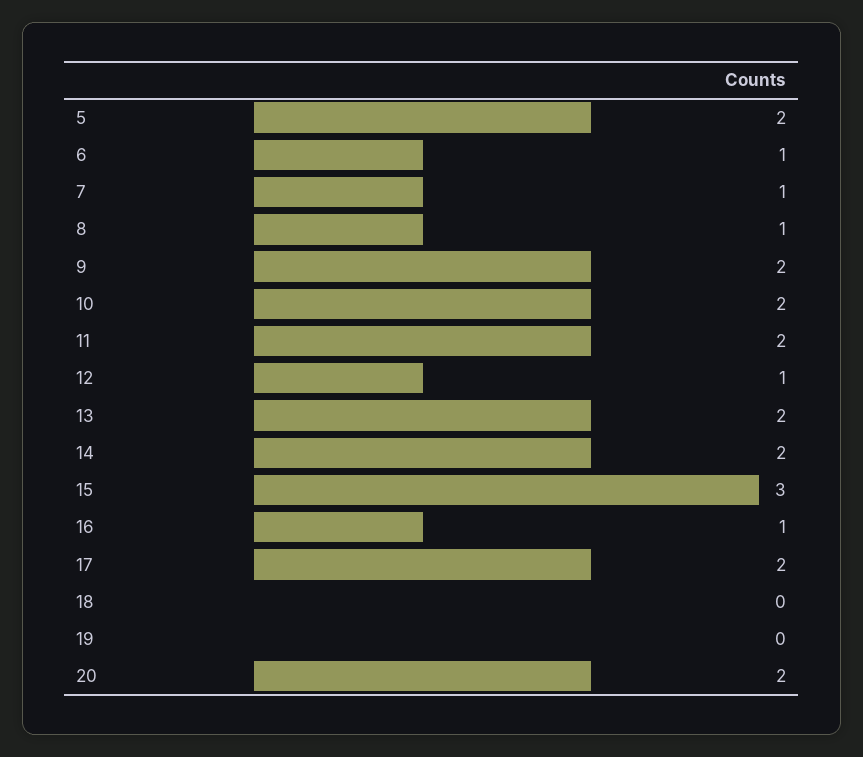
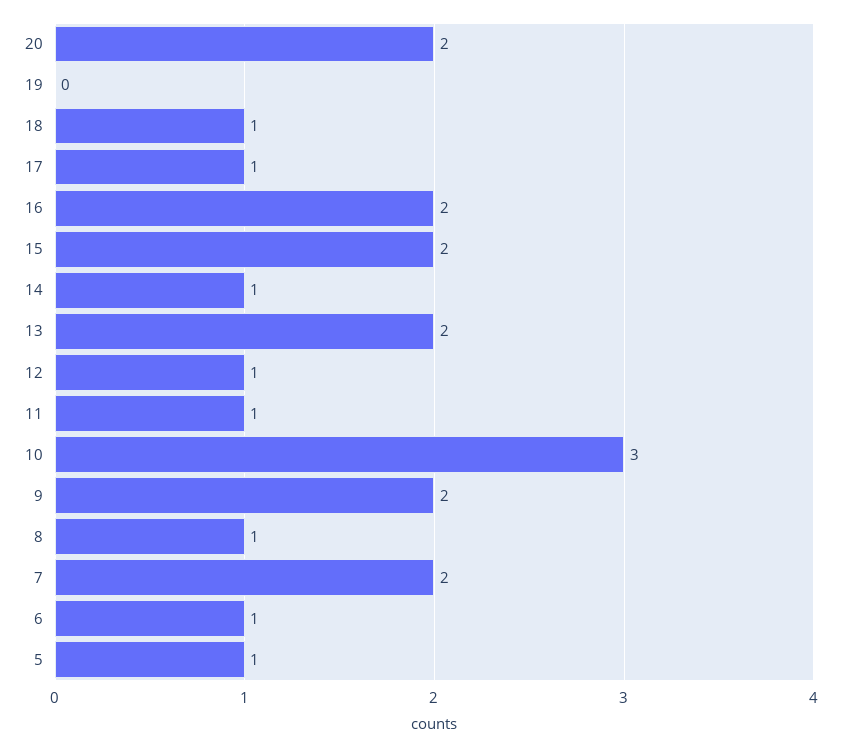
5: 2 -> 1
7: 1 -> 2
10: 2 -> 3
11: 2 -> 1
14: 2 -> 1
15: 3 -> 2
16: 1 -> 2
17: 2 -> 1
18: 0 -> 1

